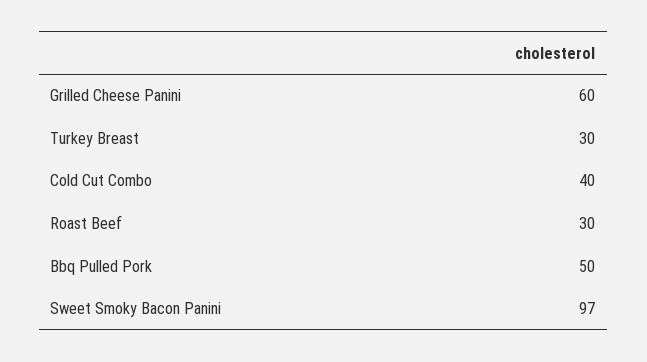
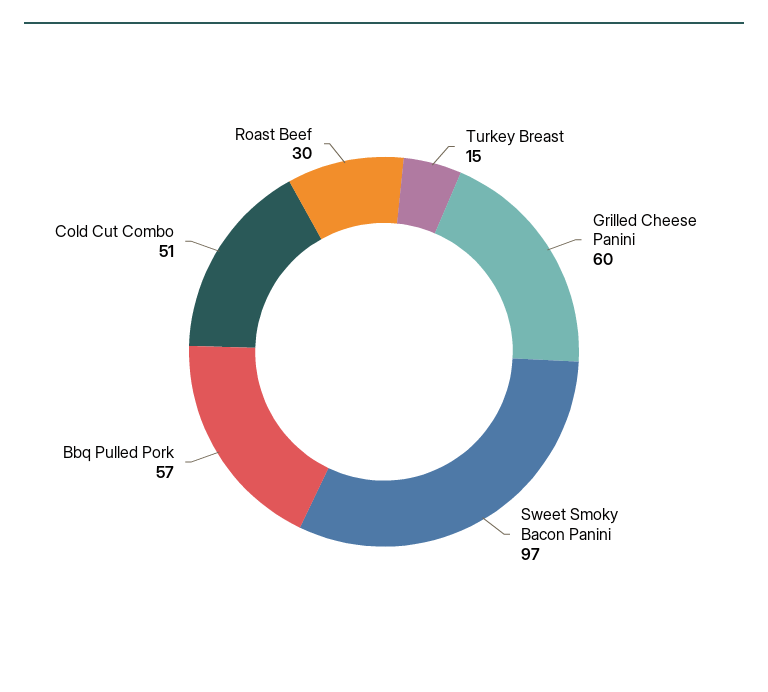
Turkey Breast: 30 -> 15
Cold Cut Combo: 40 -> 51
Bbq Pulled Pork: 50 -> 57

